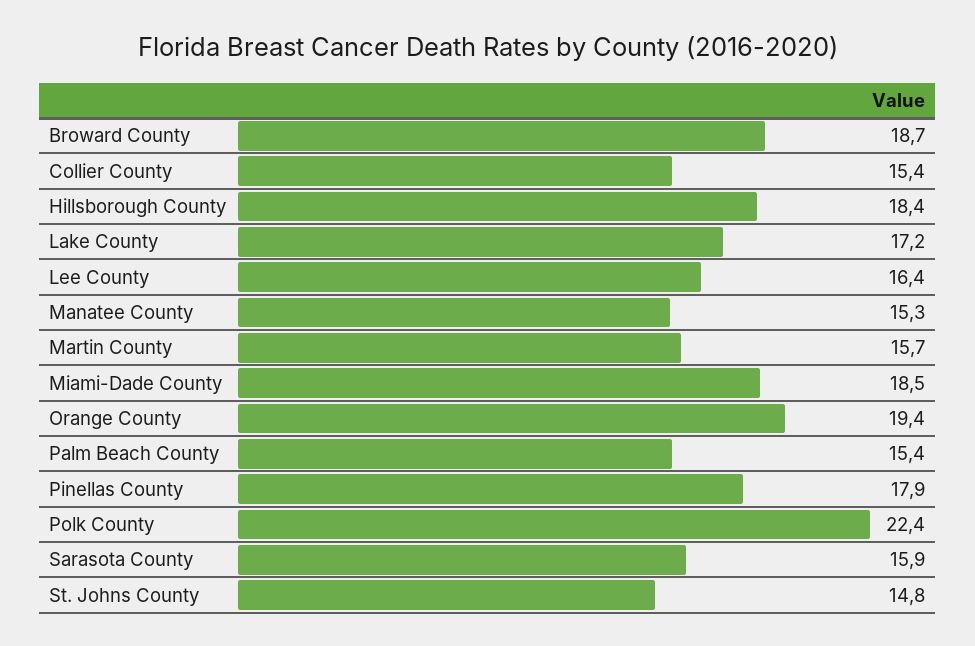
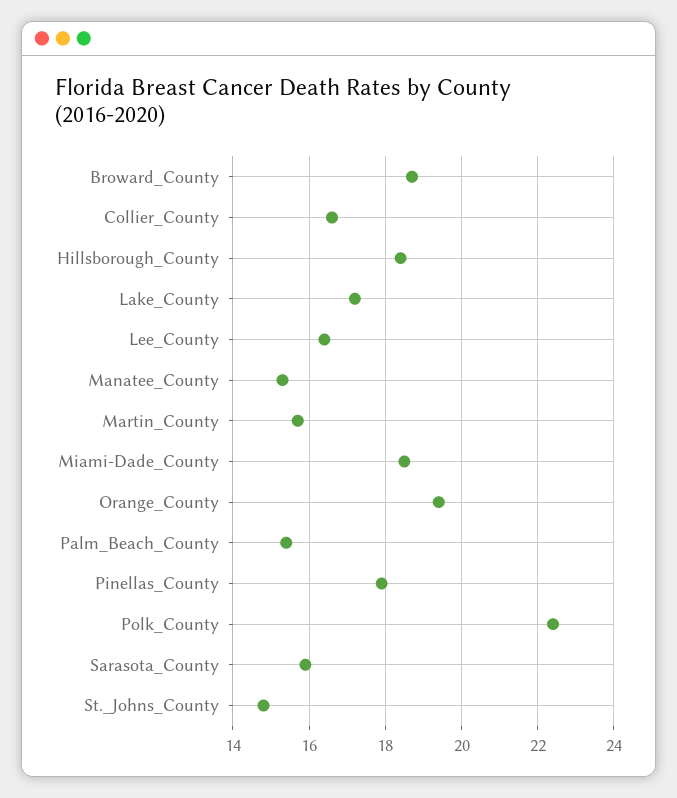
Collier County: 15.4 -> 16.5

